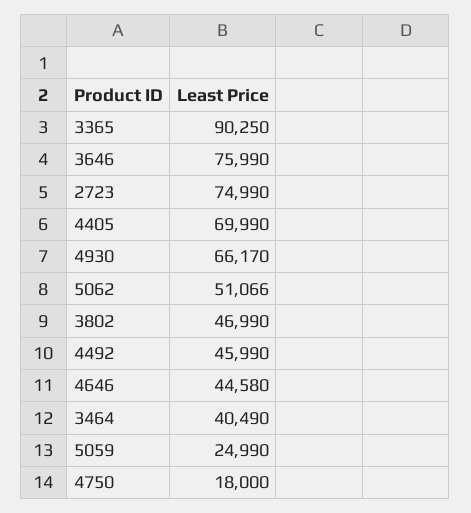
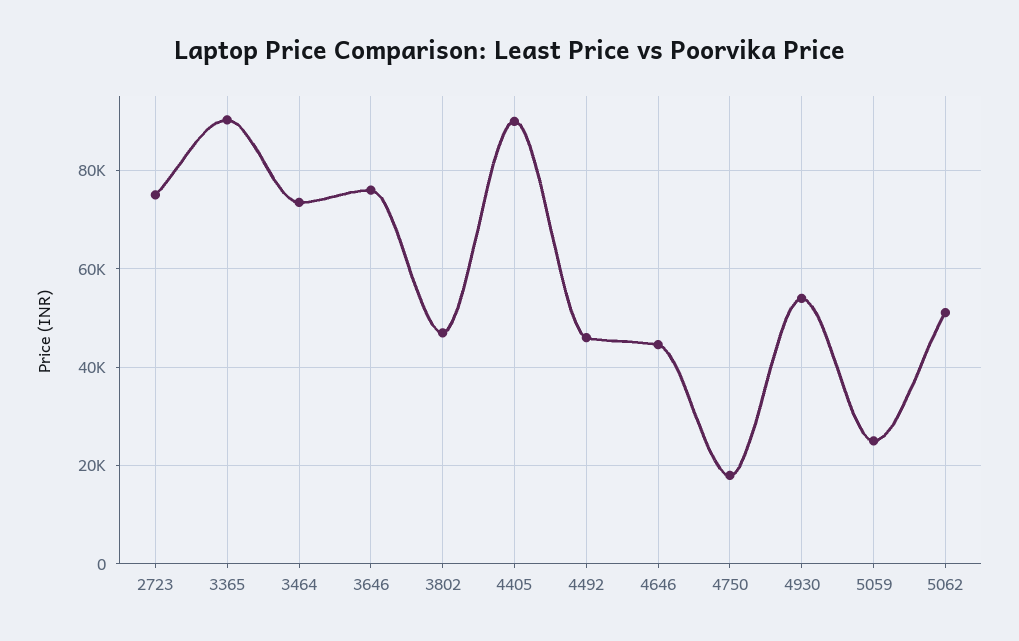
4405: 69990 -> 90000
4930: 66170 -> 54000
3464: 40490 -> 74000

